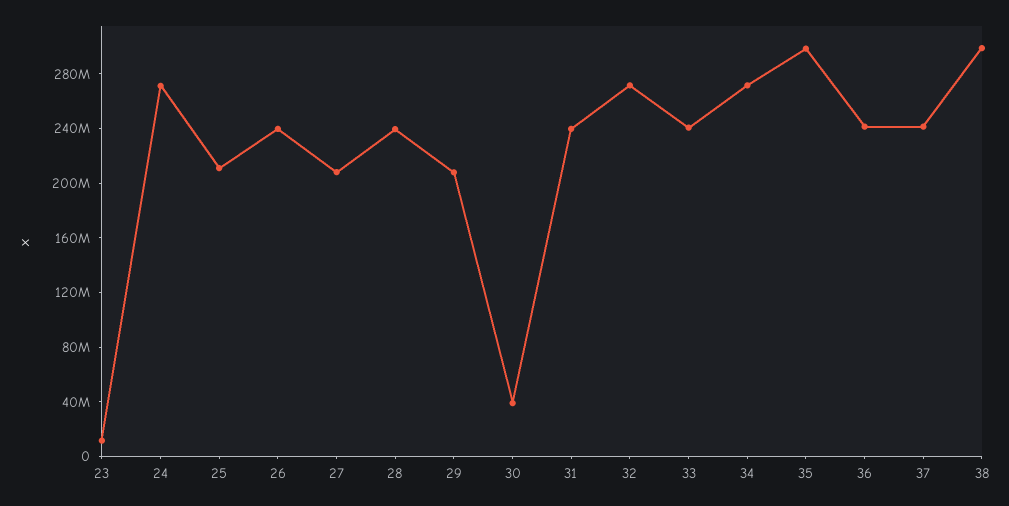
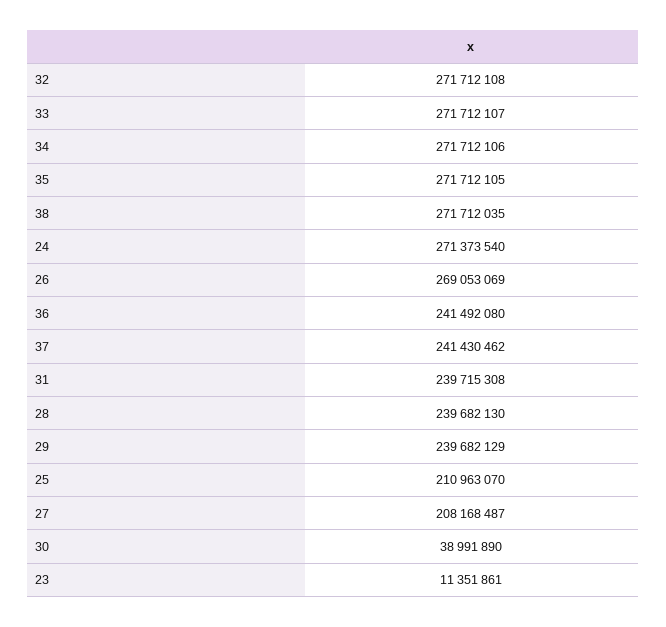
26: 240000000 -> 269053069
29: 210000000 -> 239682129
33: 240000000 -> 271712107
35: 300000000 -> 271712105
38: 300000000 -> 271712035

